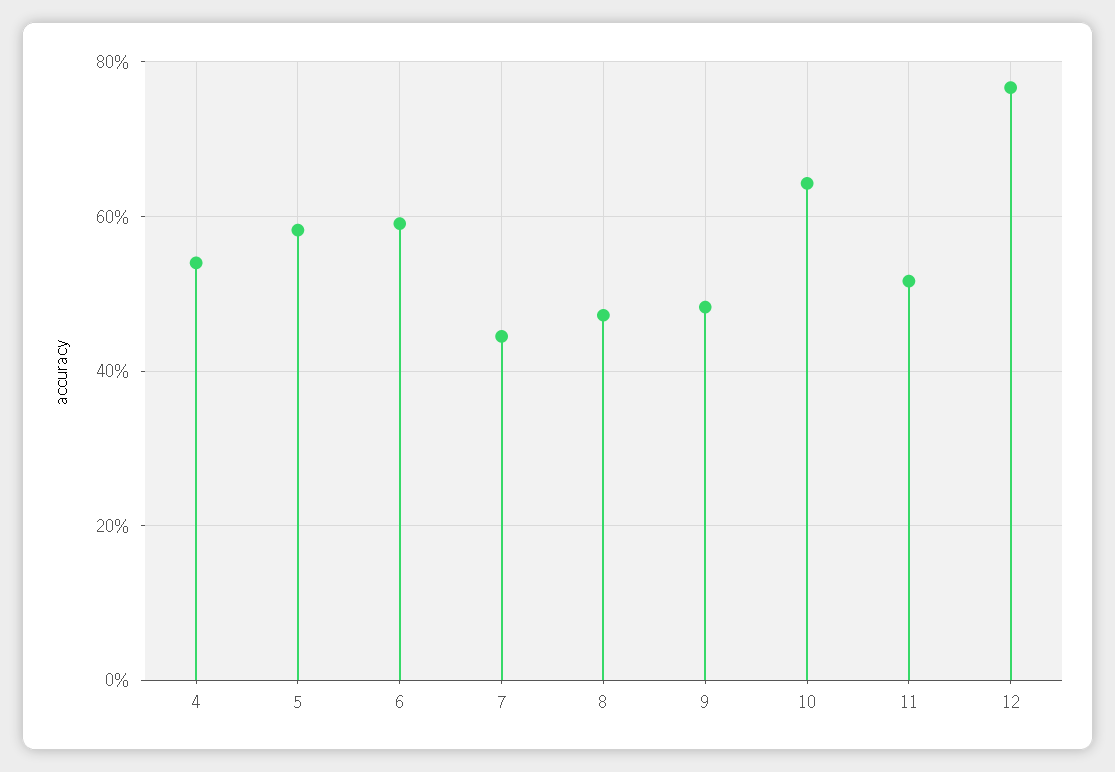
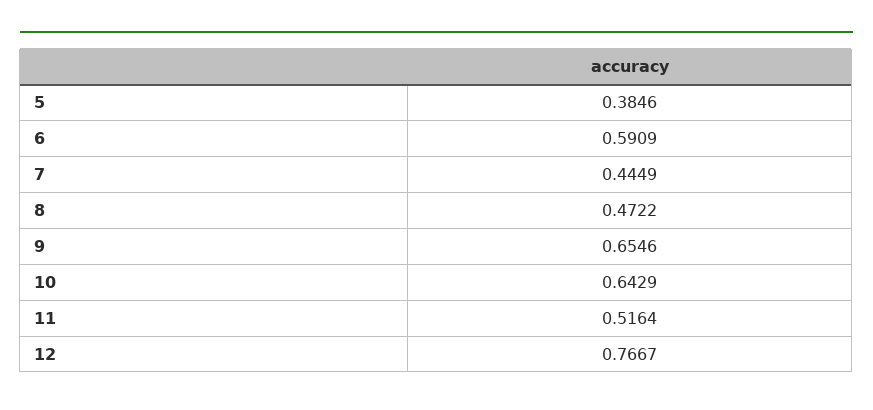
4: 0.54 -> none
5: 0.58 -> 0.3846
9: 0.48 -> 0.6546

